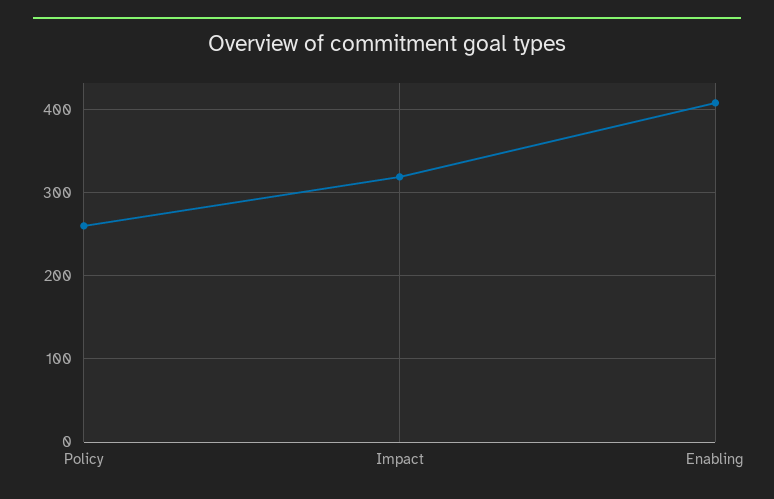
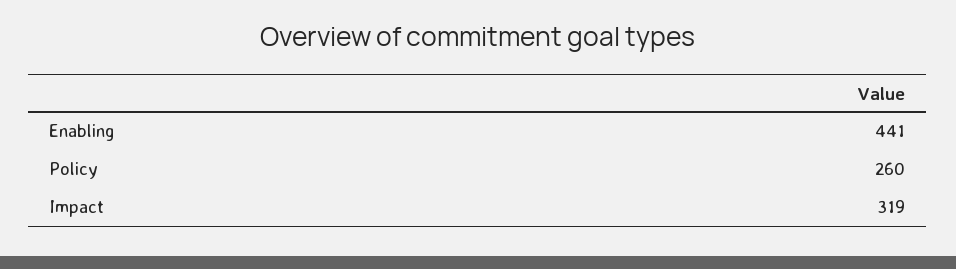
Enabling: 410 -> 441

